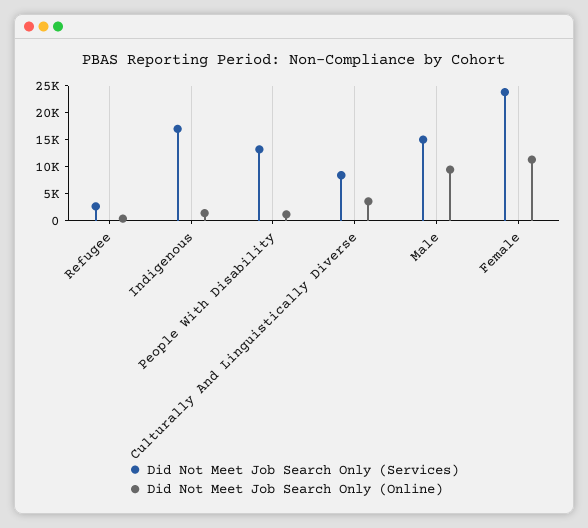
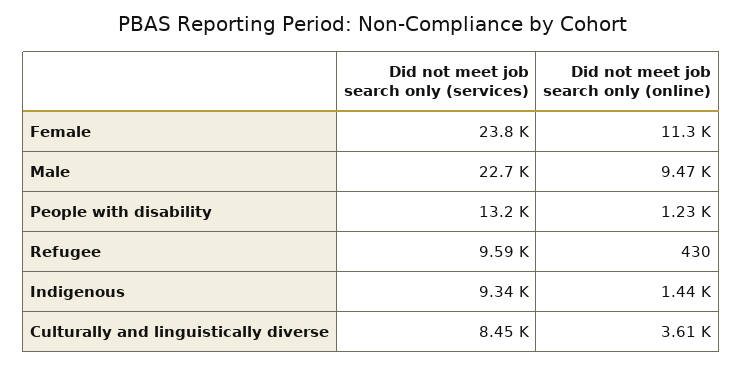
Did Not Meet Job Search Only (Services), Refugee: 2500 -> 9590
Did Not Meet Job Search Only (Services), Indigenous: 17500 -> 9340
Did Not Meet Job Search Only (Services), Male: 15000 -> 22700

